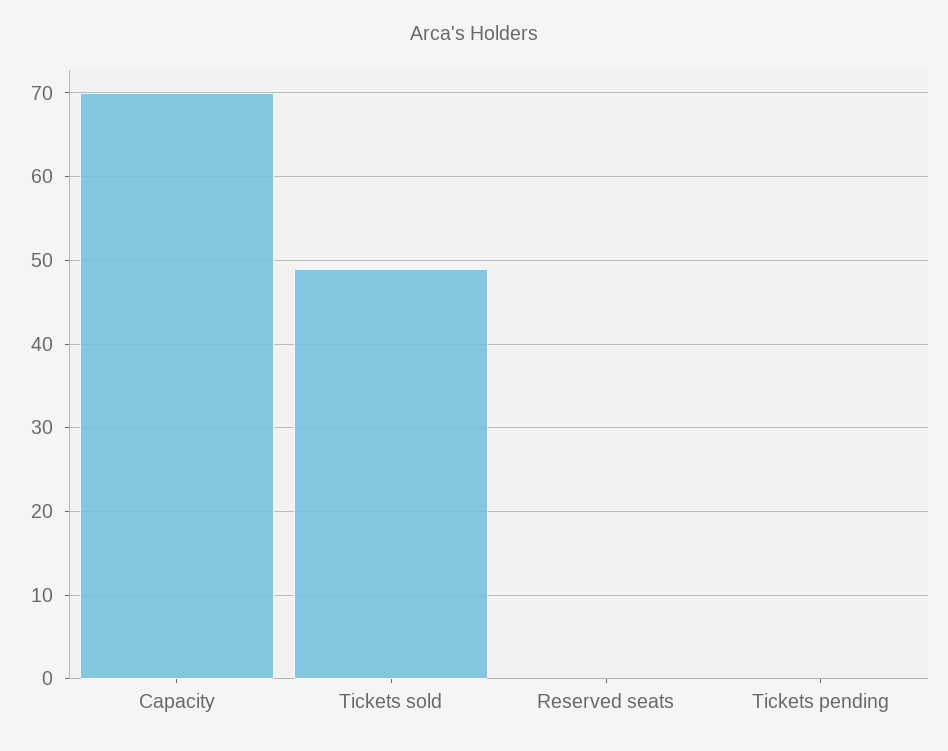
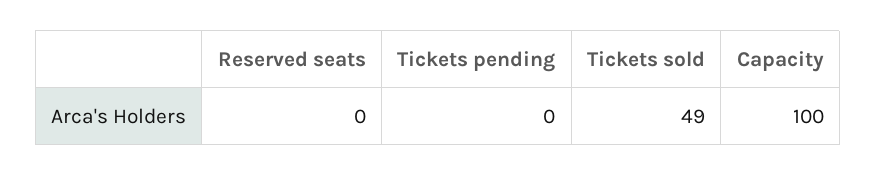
Capacity: 70 -> 100

